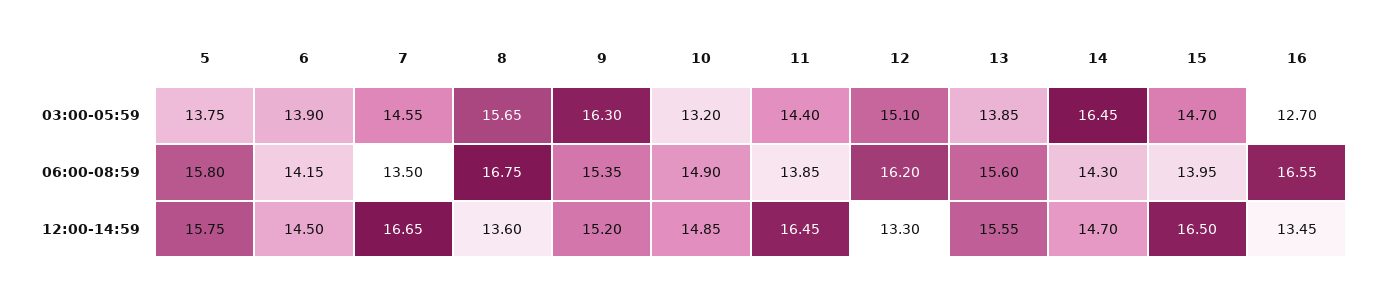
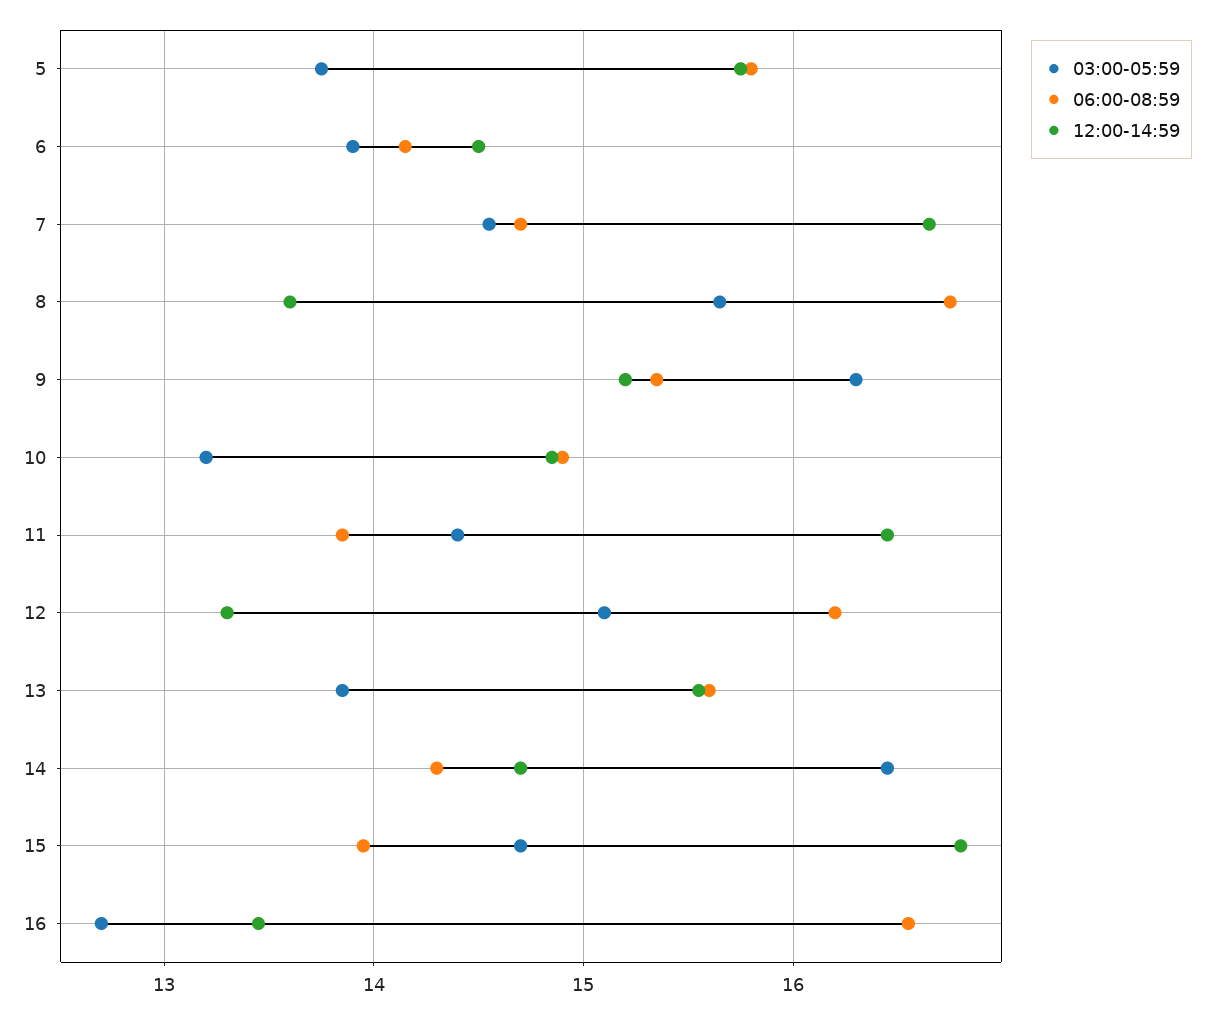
06:00-08:59, 7: 13.5 -> 14.7
12:00-14:59, 15: 16.5 -> 16.8

